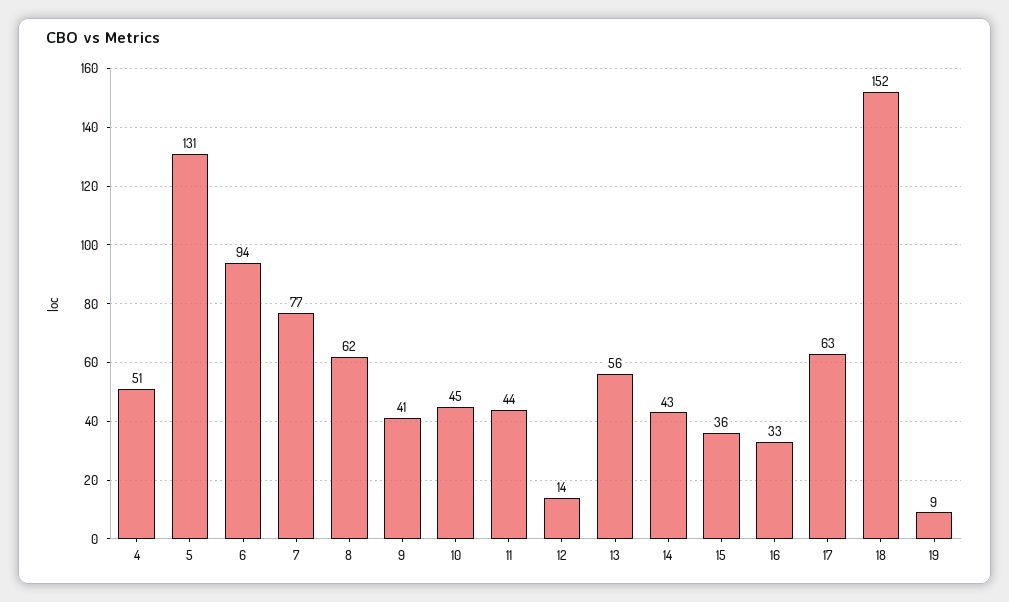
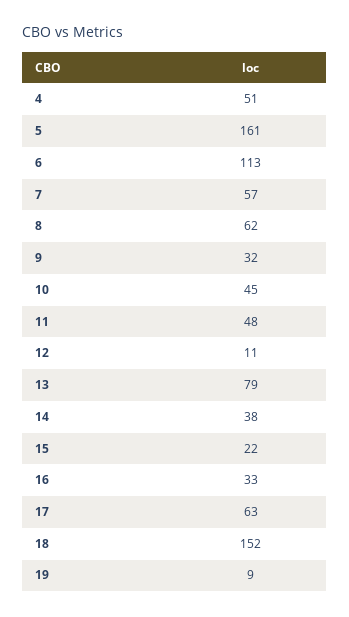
5: 131 -> 161
6: 94 -> 113
7: 77 -> 57
9: 41 -> 32
11: 44 -> 48
12: 14 -> 11
13: 56 -> 79
14: 43 -> 38
15: 36 -> 22

